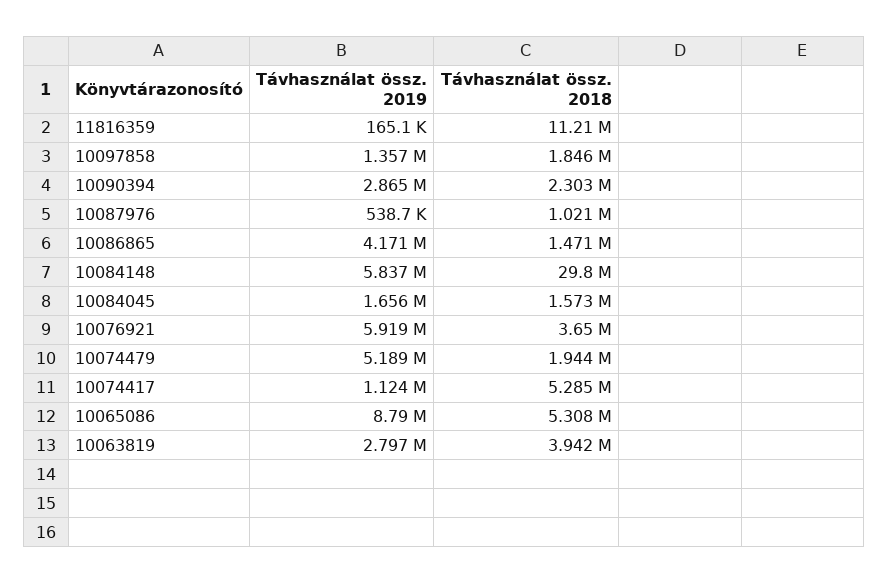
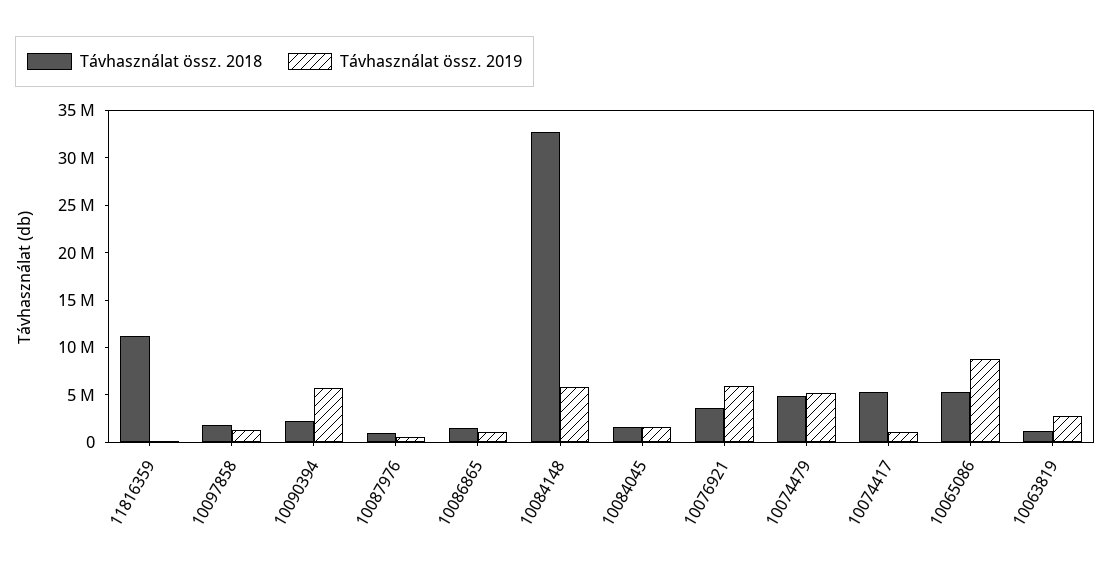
Távhasználat össz. 2019, 10090394: 2865000 -> 6000000
Távhasználat össz. 2019, 10086865: 4171000 -> 1000000
Távhasználat össz. 2018, 10084148: 29800000 -> 33000000
Távhasználat össz. 2018, 10074479: 1944000 -> 5000000
Távhasználat össz. 2018, 10063819: 3942000 -> 1000000

